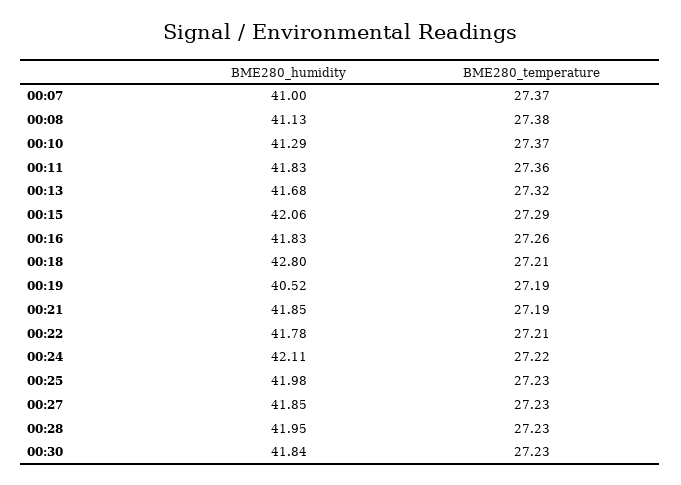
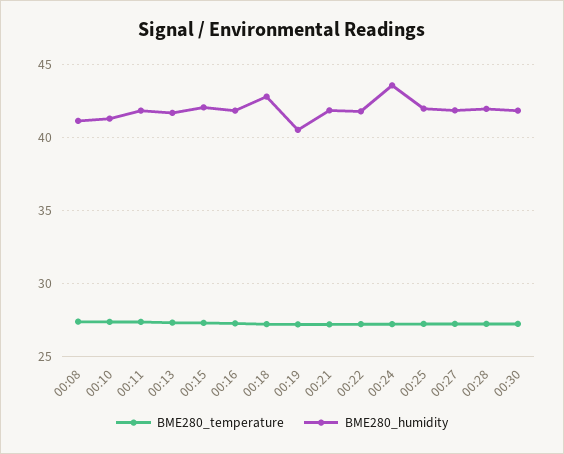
BME280_humidity, 00:07: 41 -> none
BME280_temperature, 00:07: 27.37 -> none
BME280_humidity, 00:24: 42.11 -> 43.5

